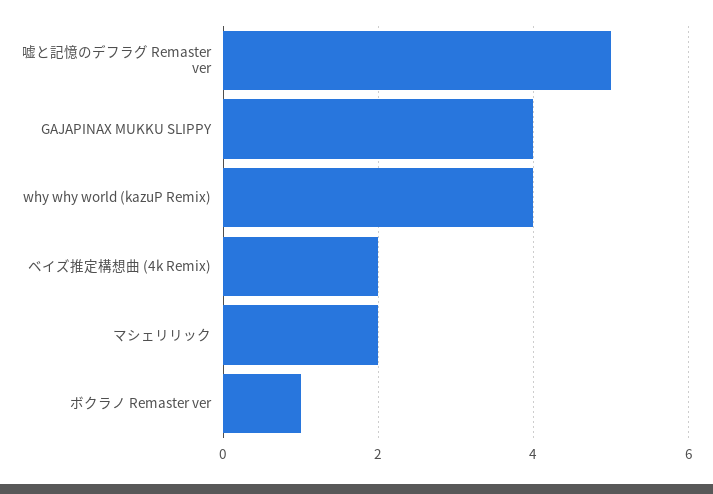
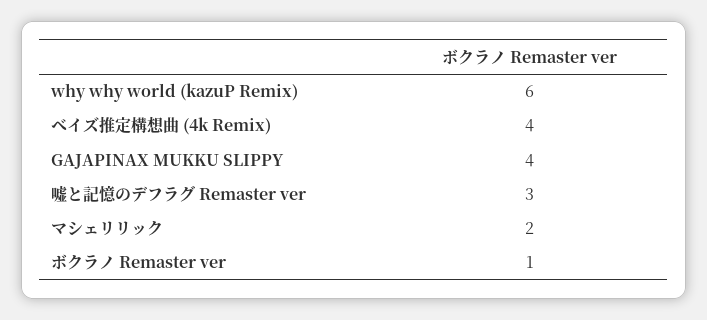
嘘と記憶のデフラグ Remaster ver: 5 -> 3
why why world (kazuP Remix): 4 -> 6
ベイズ推定構想曲 (4k Remix): 2 -> 4

